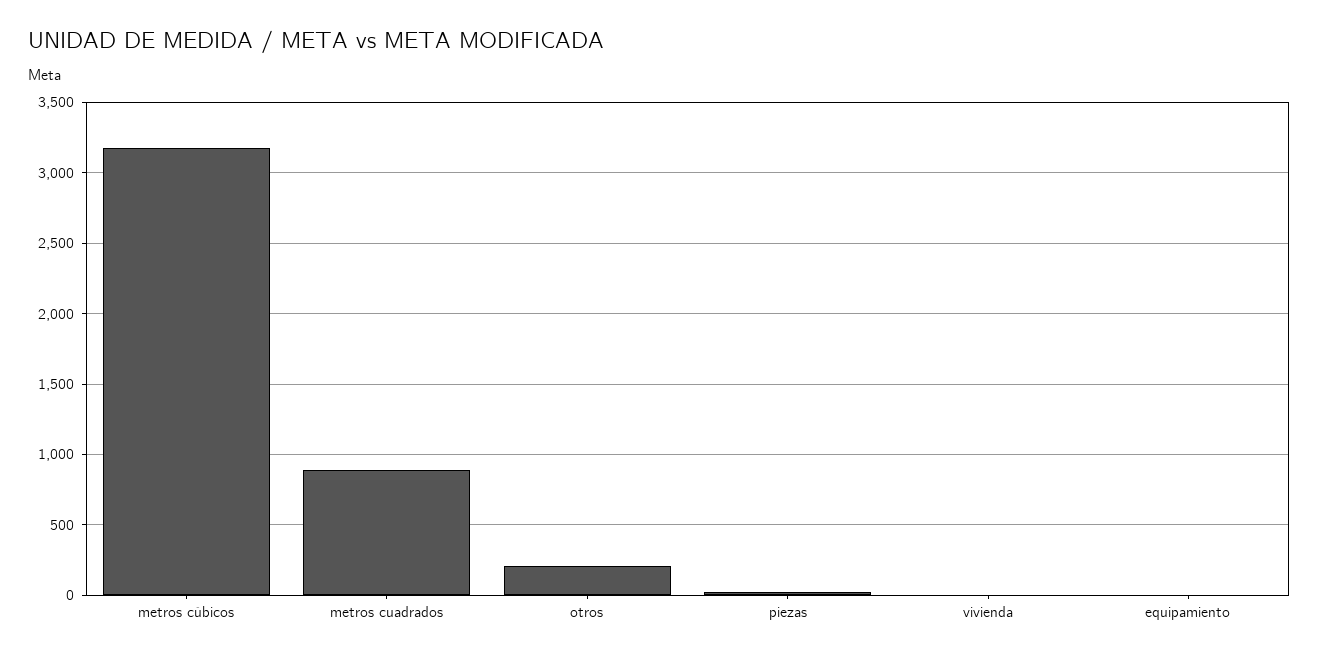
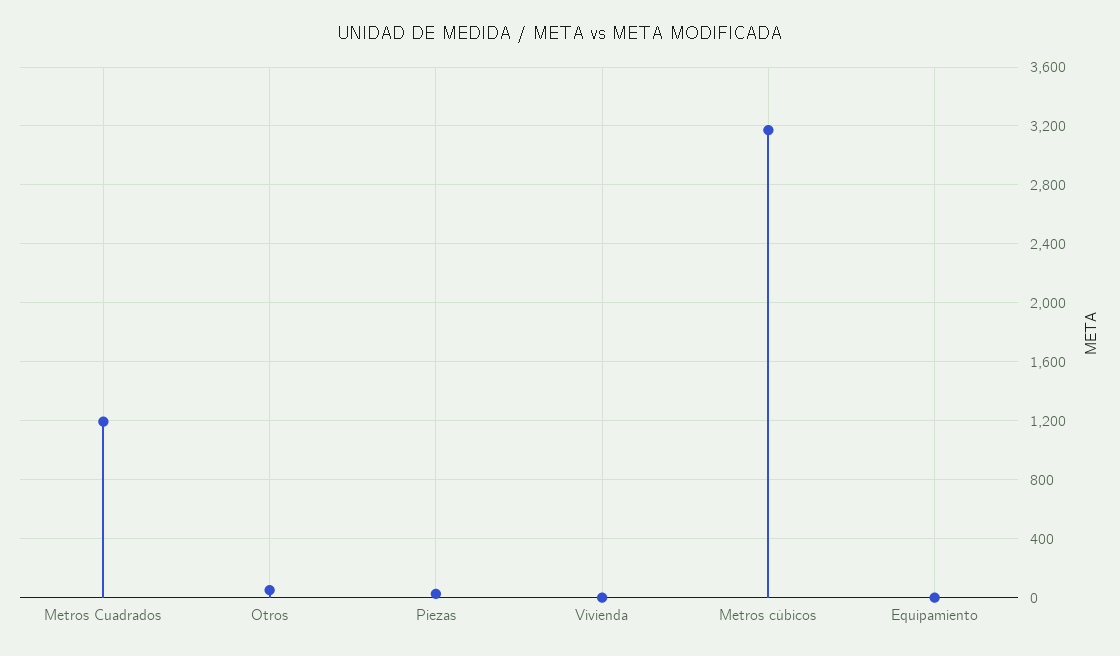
metros cuadrados: 900 -> 1200
otros: 200 -> 50

